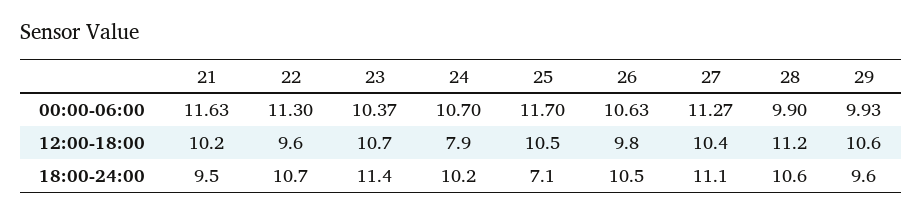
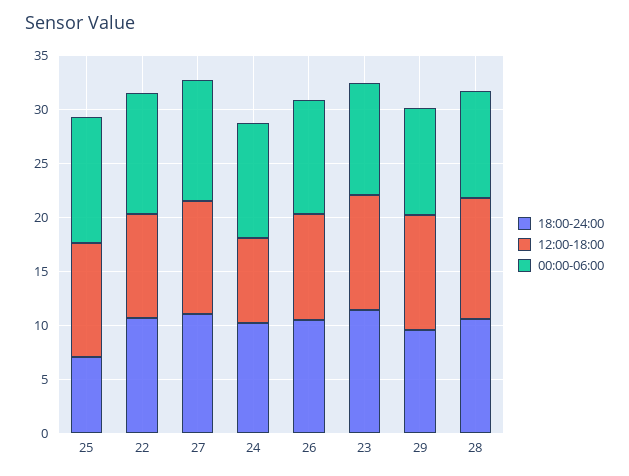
00:00-06:00, 21: 11.63 -> none
12:00-18:00, 21: 10.2 -> none
18:00-24:00, 21: 9.5 -> none

